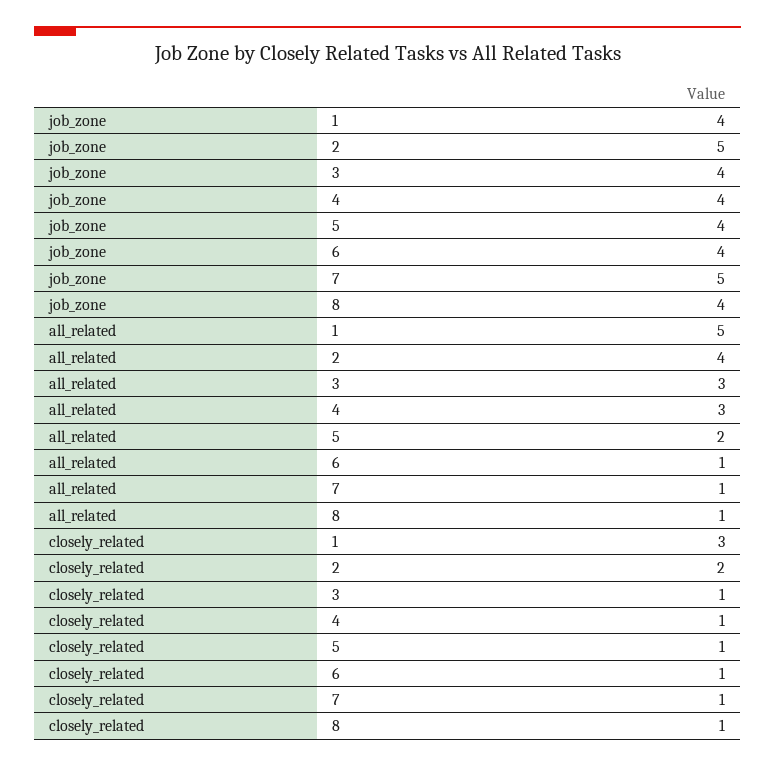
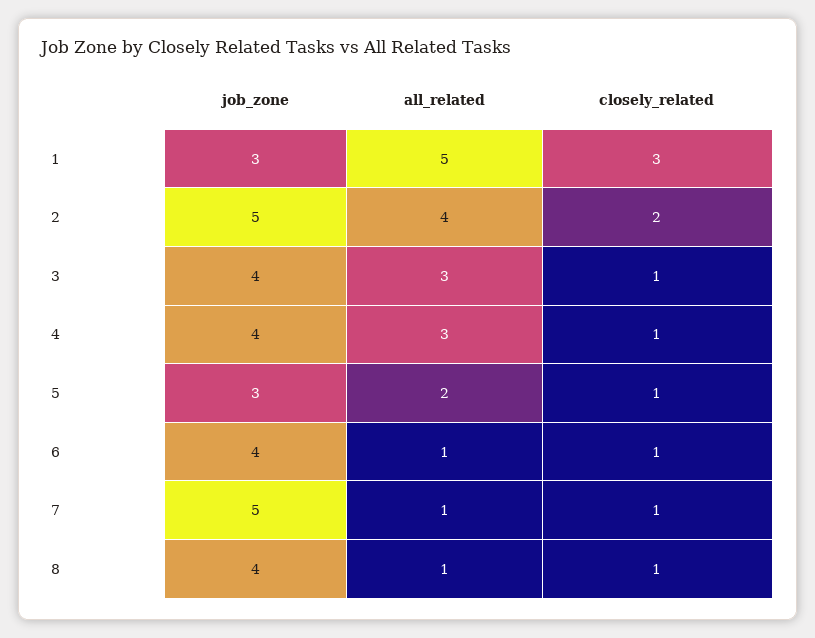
job_zone, 1: 4 -> 3
job_zone, 5: 4 -> 3

